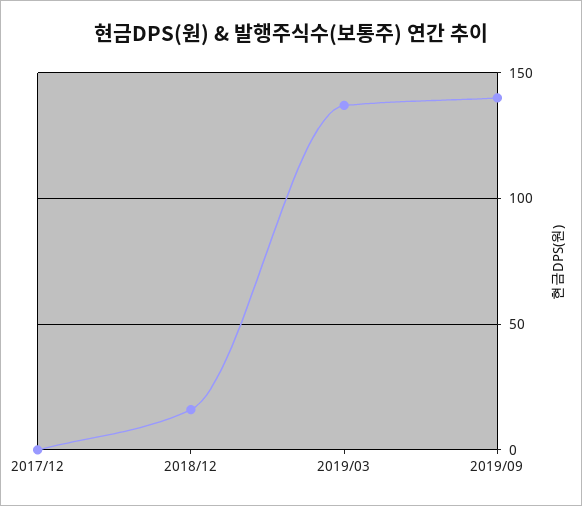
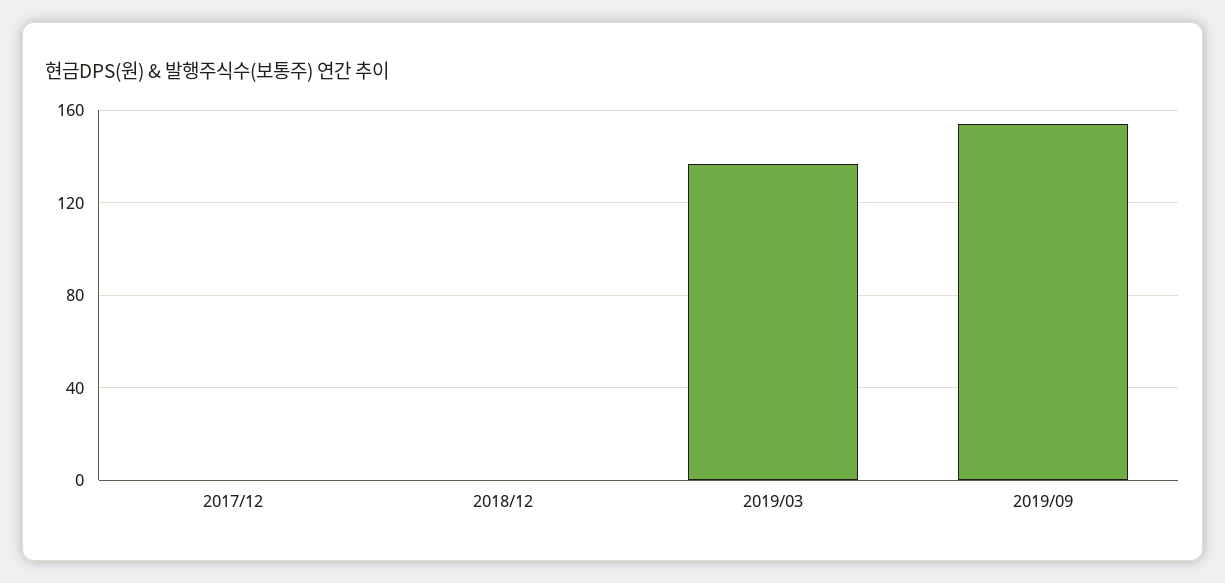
2018/12: 15 -> 0
2019/09: 140 -> 155

